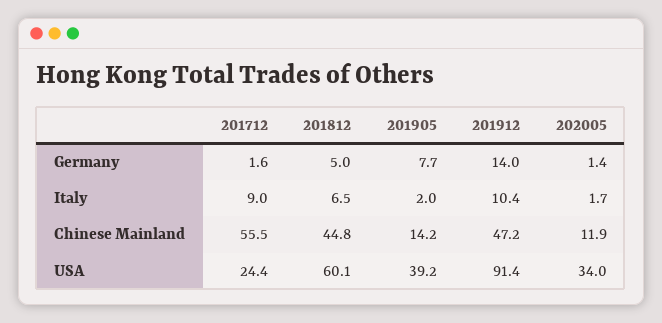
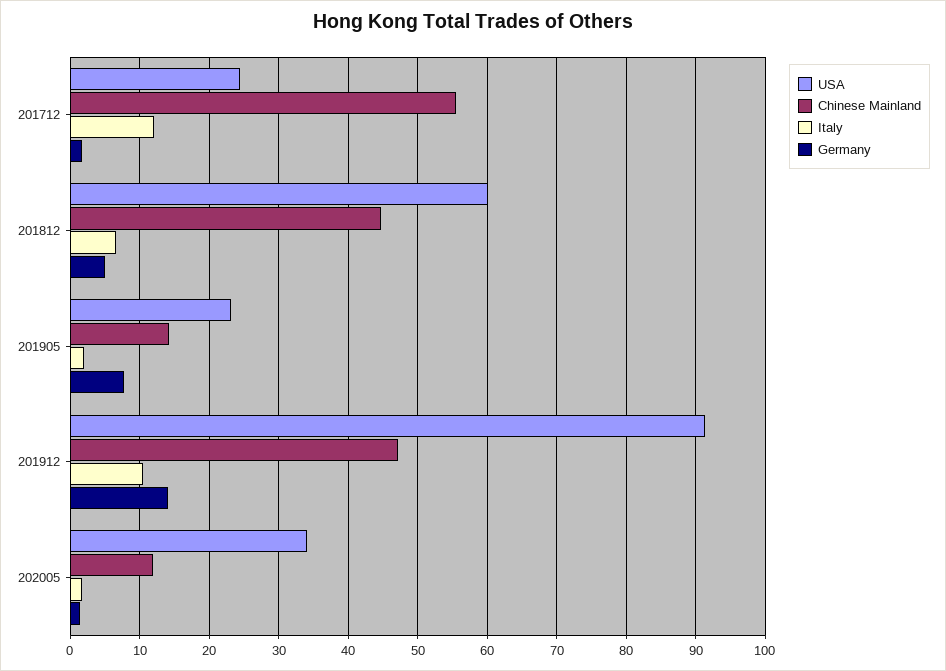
Italy, 201712: 9 -> 12
USA, 201905: 39.2 -> 23

